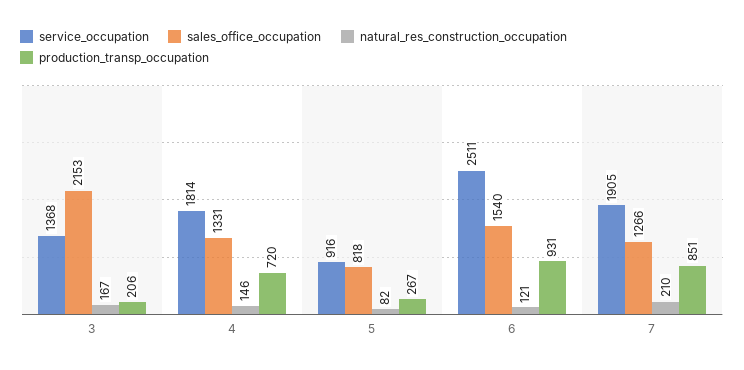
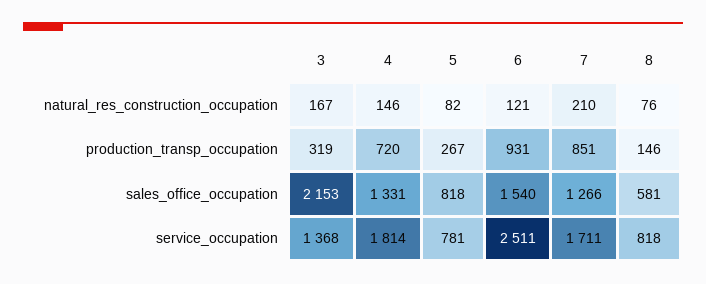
production_transp_occupation, 3: 206 -> 319
service_occupation, 5: 916 -> 781
service_occupation, 7: 1905 -> 1711
natural_res_construction_occupation, 8: none -> 76
production_transp_occupation, 8: none -> 146
sales_office_occupation, 8: none -> 581
service_occupation, 8: none -> 818

